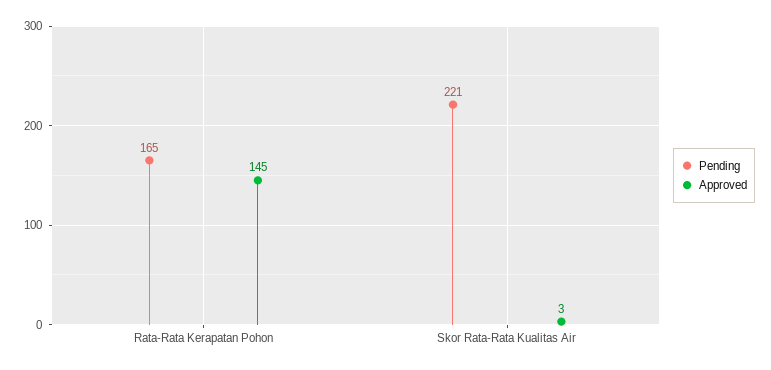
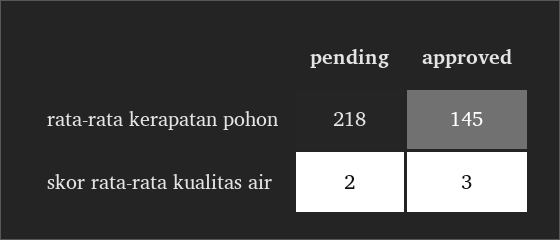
Pending, Rata-Rata Kerapatan Pohon: 165 -> 218
Pending, Skor Rata-Rata Kualitas Air: 221 -> 2

